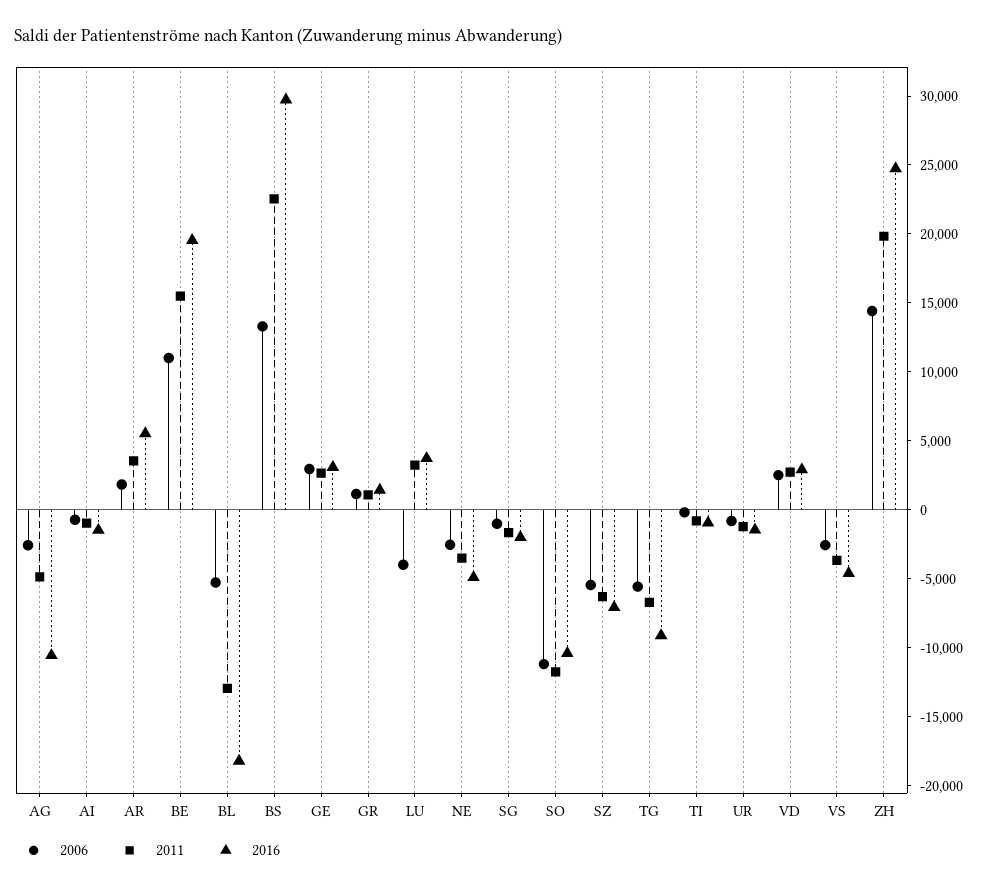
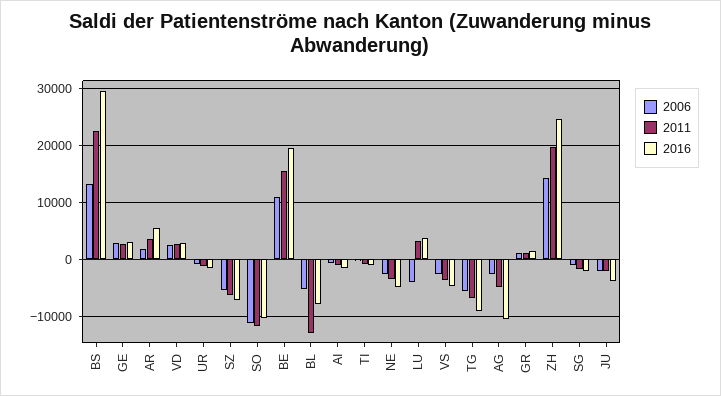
2016, BL: -18000 -> -8000
2006, JU: none -> -2000
2011, JU: none -> -2000
2016, JU: none -> -4000

